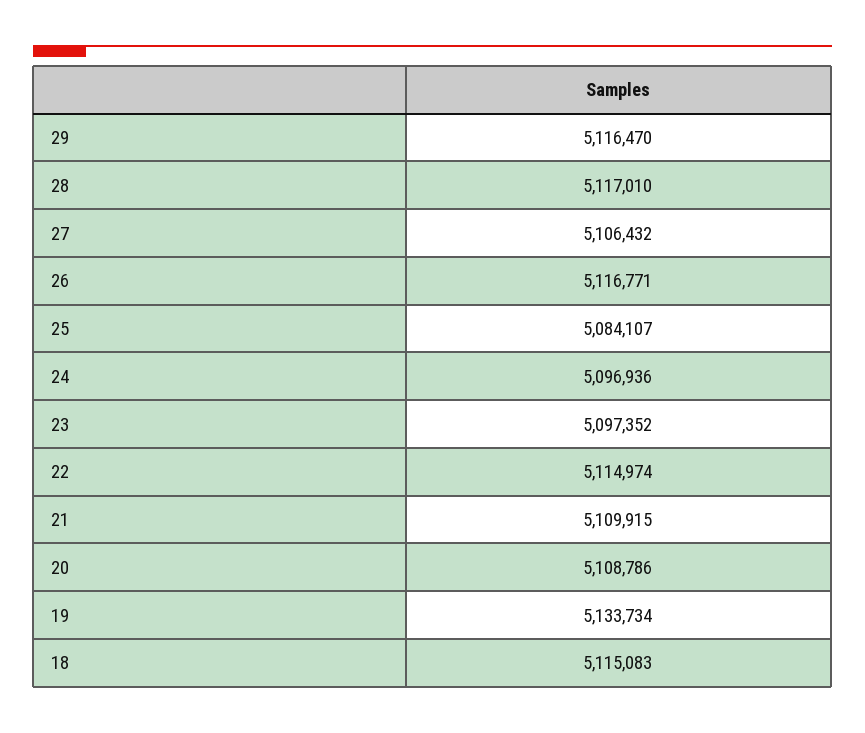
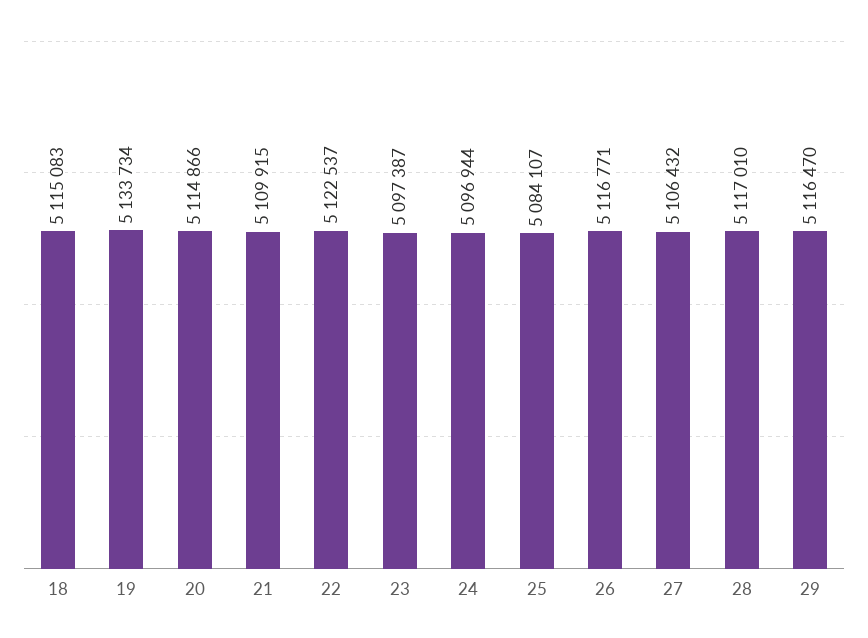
24: 5096936 -> 5096944
23: 5097352 -> 5097387
22: 5114974 -> 5122537
20: 5108786 -> 5114866

